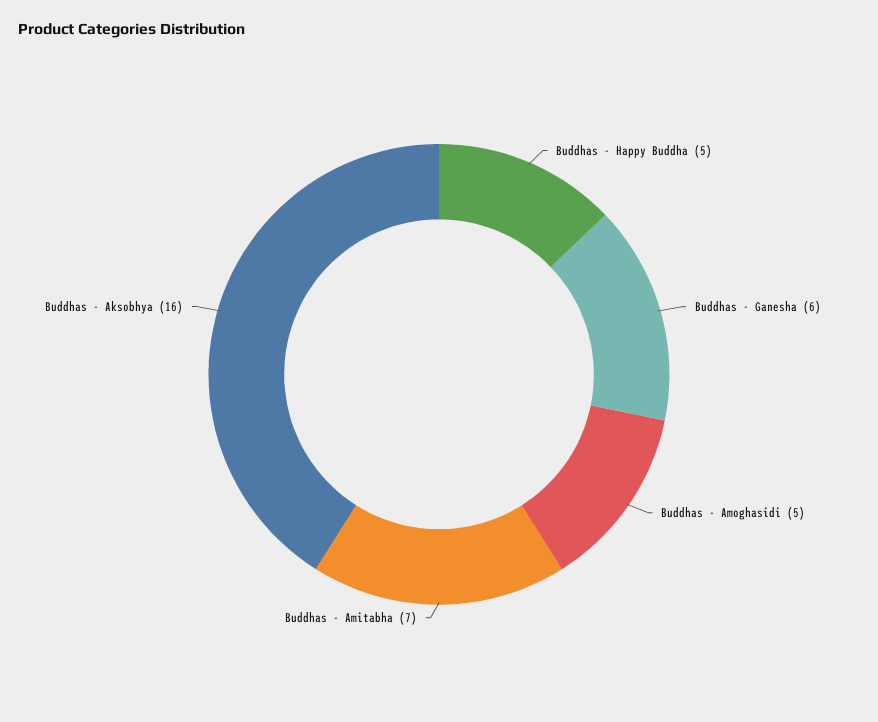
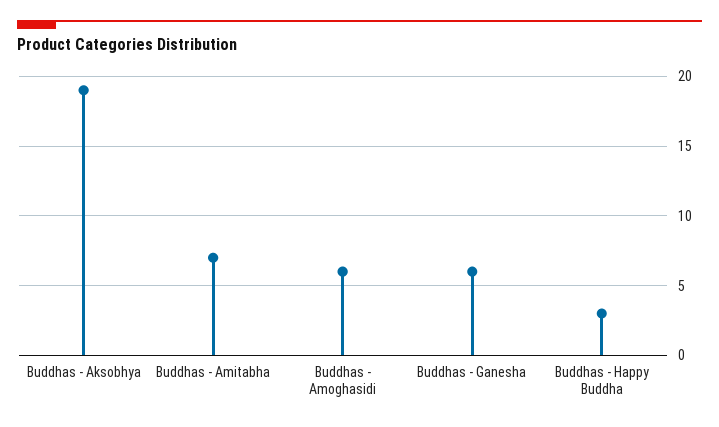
Buddhas - Happy Buddha: 5 -> 3
Buddhas - Amoghasidi: 5 -> 6
Buddhas - Aksobhya: 16 -> 19

